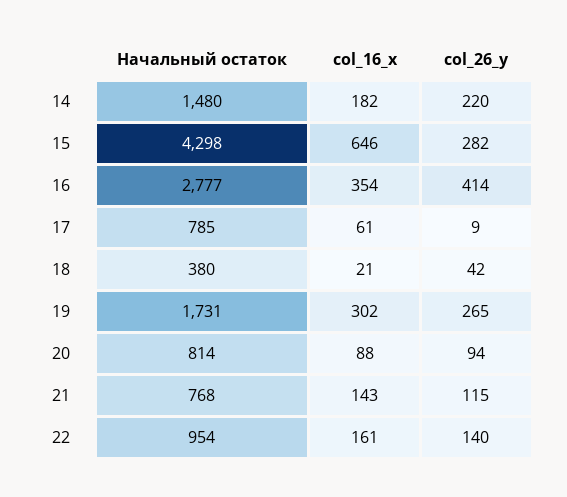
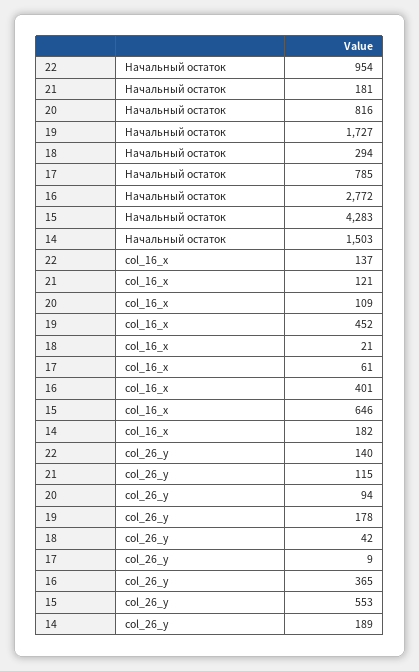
Начальный остаток, 14: 1480 -> 1503
col_26_y, 14: 220 -> 189
Начальный остаток, 15: 4298 -> 4283
col_26_y, 15: 282 -> 553
Начальный остаток, 16: 2777 -> 2772
col_16_x, 16: 354 -> 401
col_26_y, 16: 414 -> 365
Начальный остаток, 18: 380 -> 294
Начальный остаток, 19: 1731 -> 1727
col_16_x, 19: 302 -> 452
col_26_y, 19: 265 -> 178
Начальный остаток, 20: 814 -> 816
col_16_x, 20: 88 -> 109
Начальный остаток, 21: 768 -> 181
col_16_x, 21: 143 -> 121
col_16_x, 22: 161 -> 137

